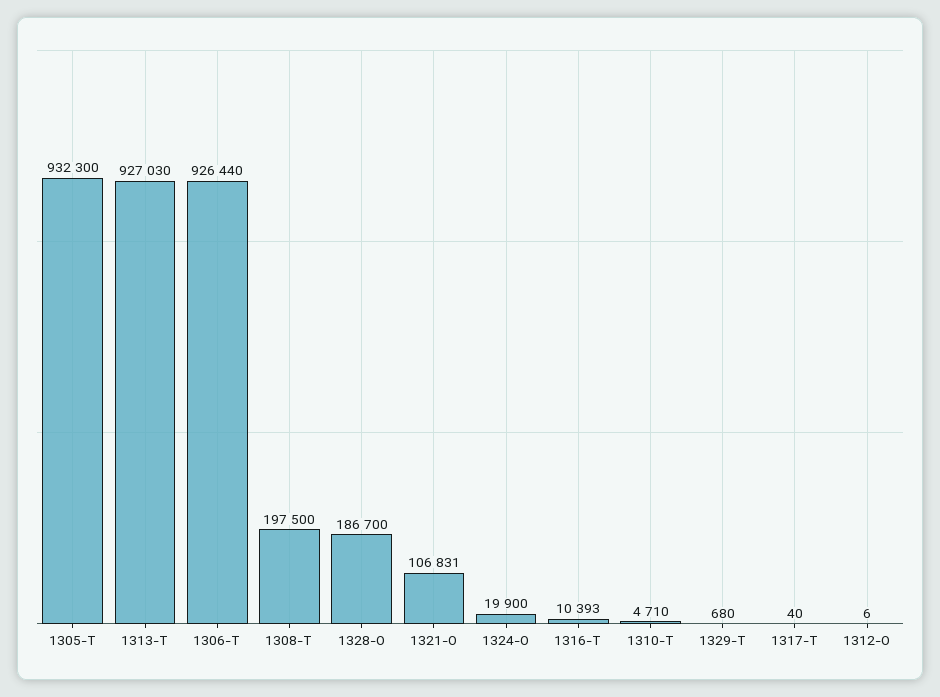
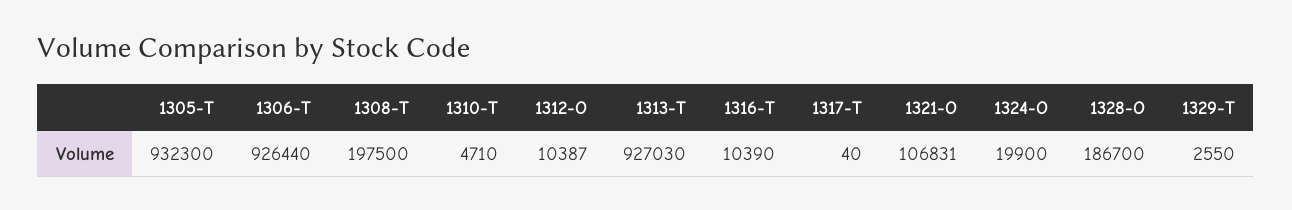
1316-T: 10393 -> 10390
1329-T: 680 -> 2550
1312-O: 6 -> 10387

